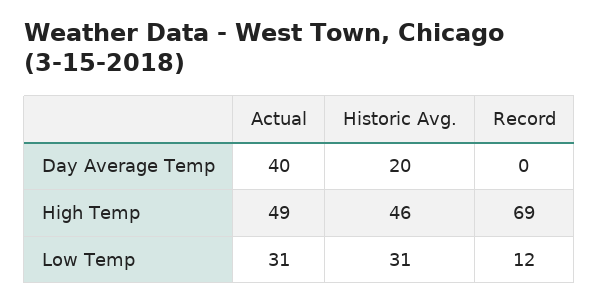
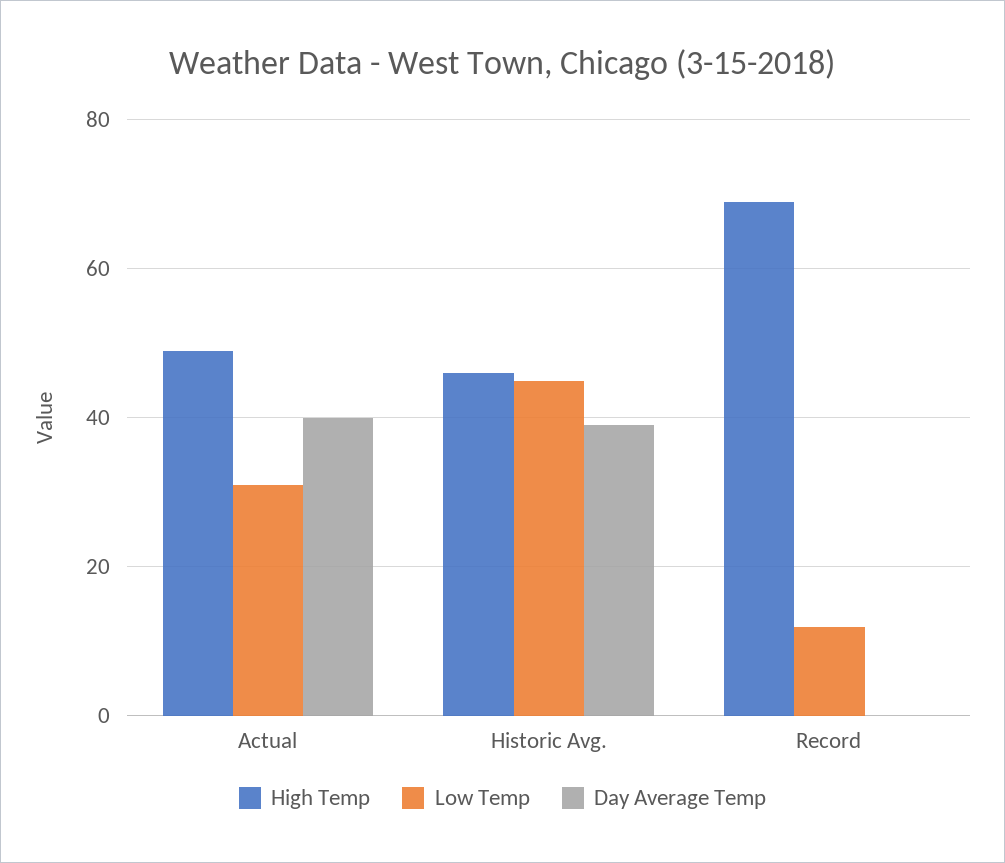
Day Average Temp, Historic Avg.: 20 -> 40
Low Temp, Historic Avg.: 31 -> 45

